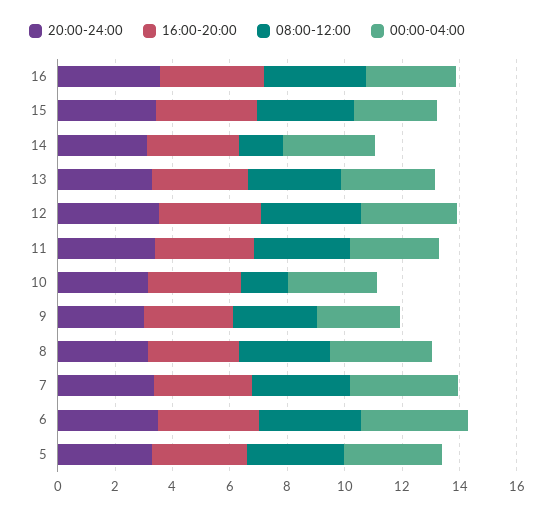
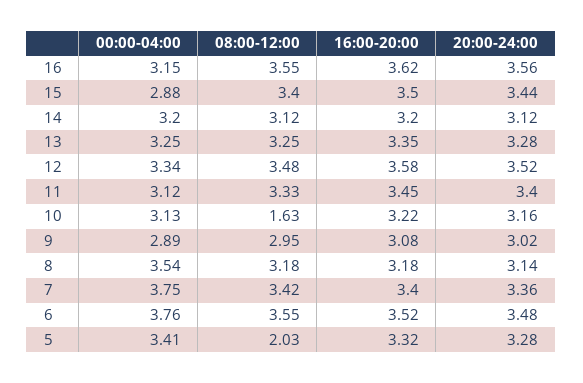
08:00-12:00, 14: 1.5 -> 3.12
08:00-12:00, 5: 3.5 -> 2.03

